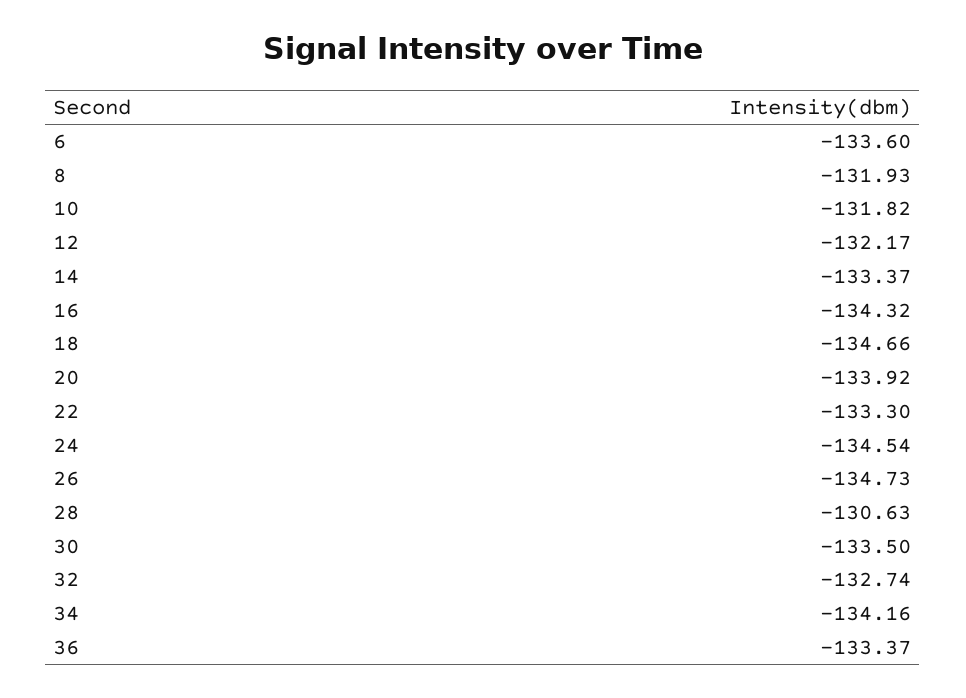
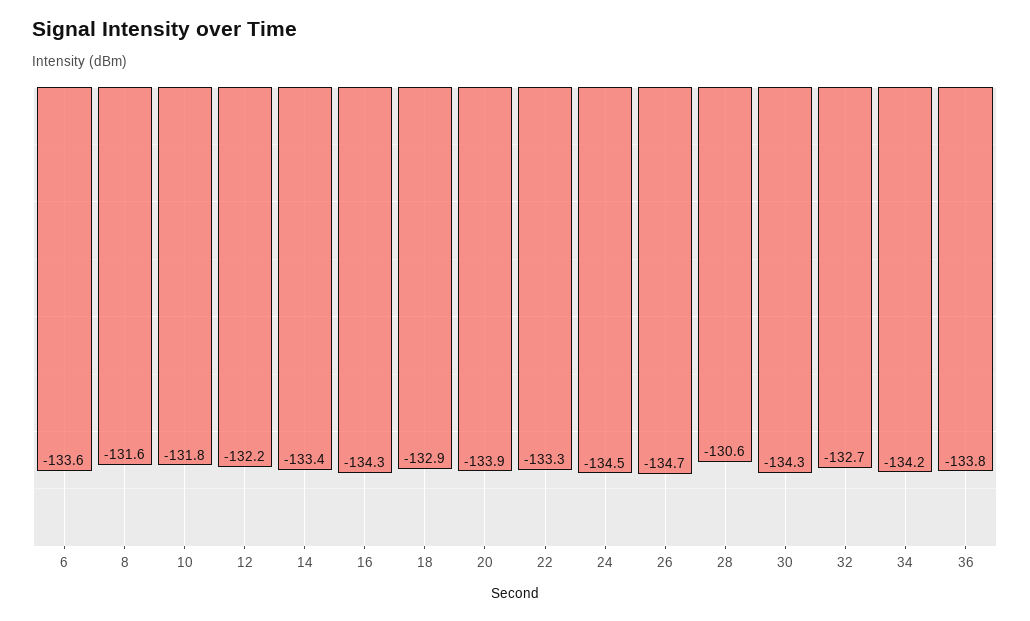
8: -131.93 -> -131.6
18: -134.66 -> -132.9
30: -133.5 -> -134.3
36: -133.37 -> -133.8

